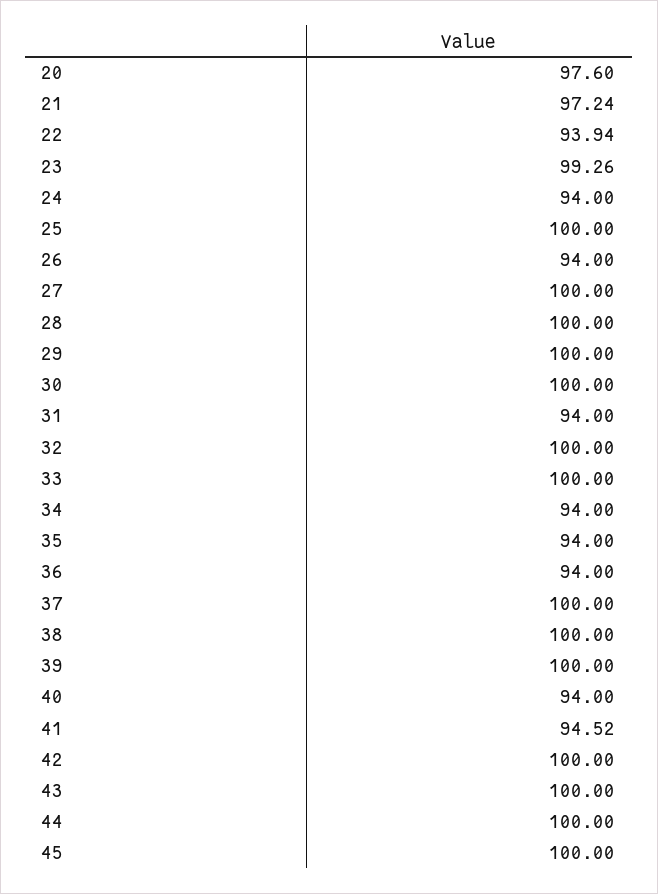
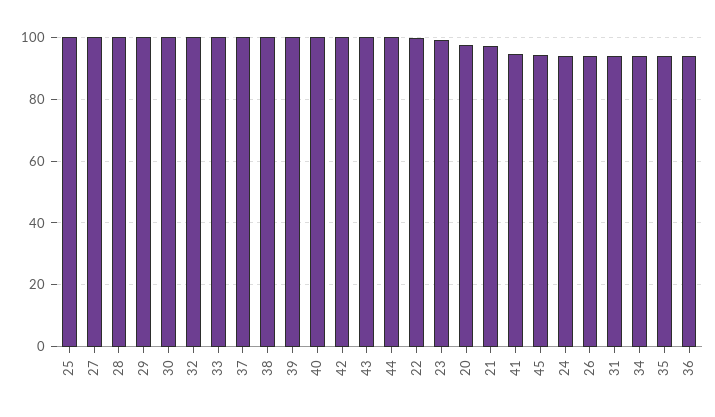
22: 93.94 -> 100
40: 94 -> 100
45: 100 -> 94

